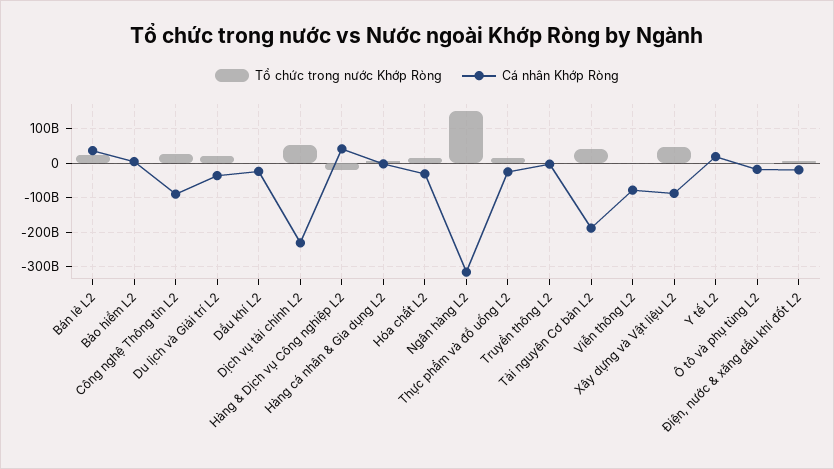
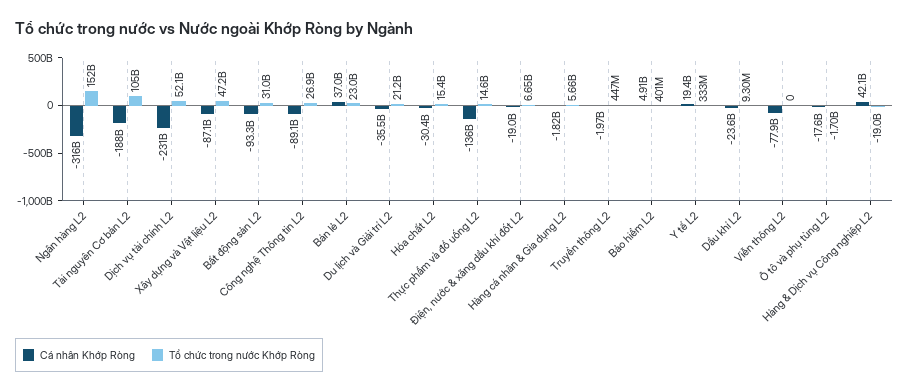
Cá nhân Khớp Ròng, Thực phẩm và đồ uống L2: -20000000000 -> -136000000000
Tổ chức trong nước Khớp Ròng, Tài nguyên Cơ bản L2: 40000000000 -> 105000000000
Cá nhân Khớp Ròng, Bất động sản L2: none -> -93300000000
Tổ chức trong nước Khớp Ròng, Bất động sản L2: none -> 31000000000

